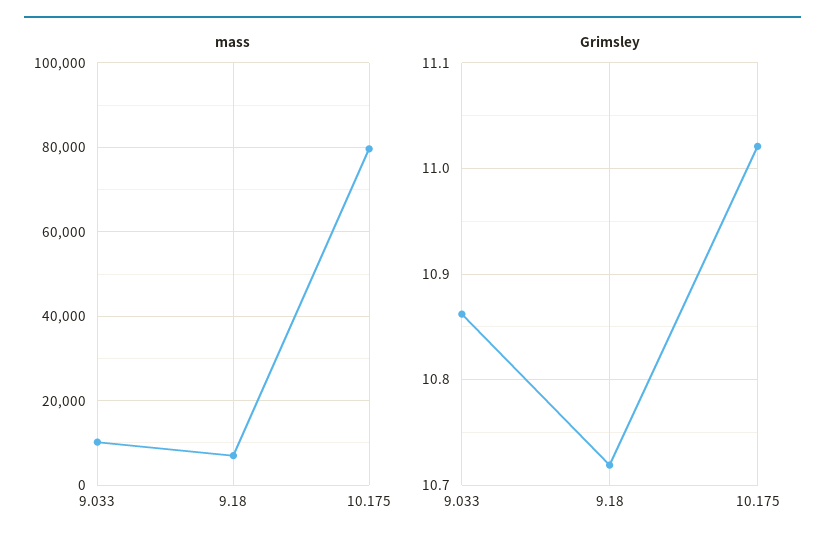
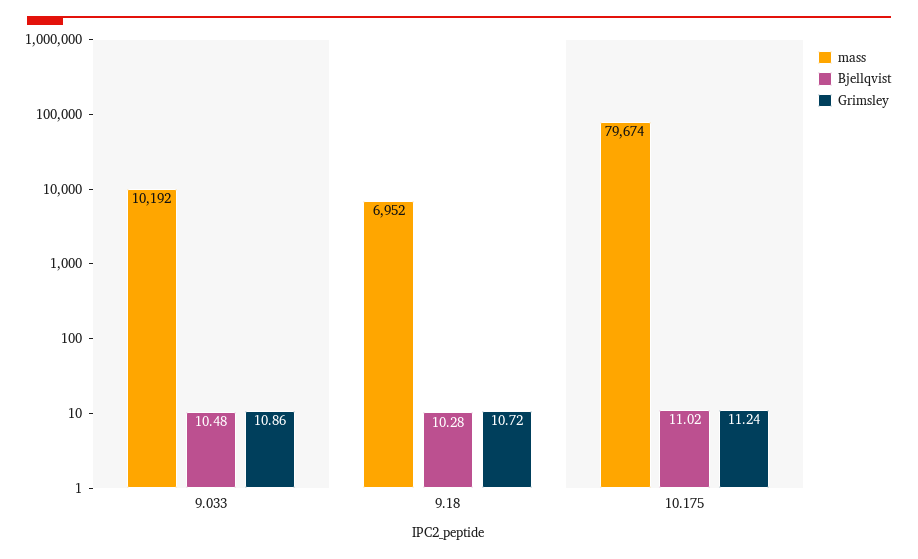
Grimsley, 10.175: 11.02 -> 11.24
Bjellqvist, 9.033: none -> 10.48
Bjellqvist, 9.18: none -> 10.28
Bjellqvist, 10.175: none -> 11.02

